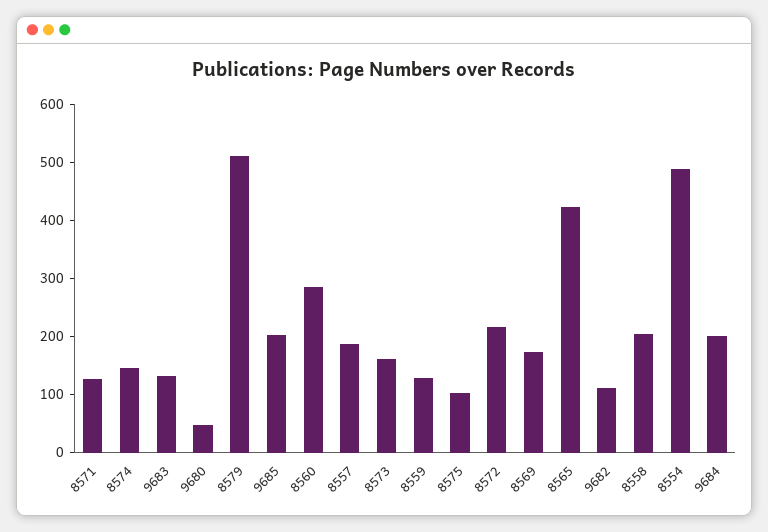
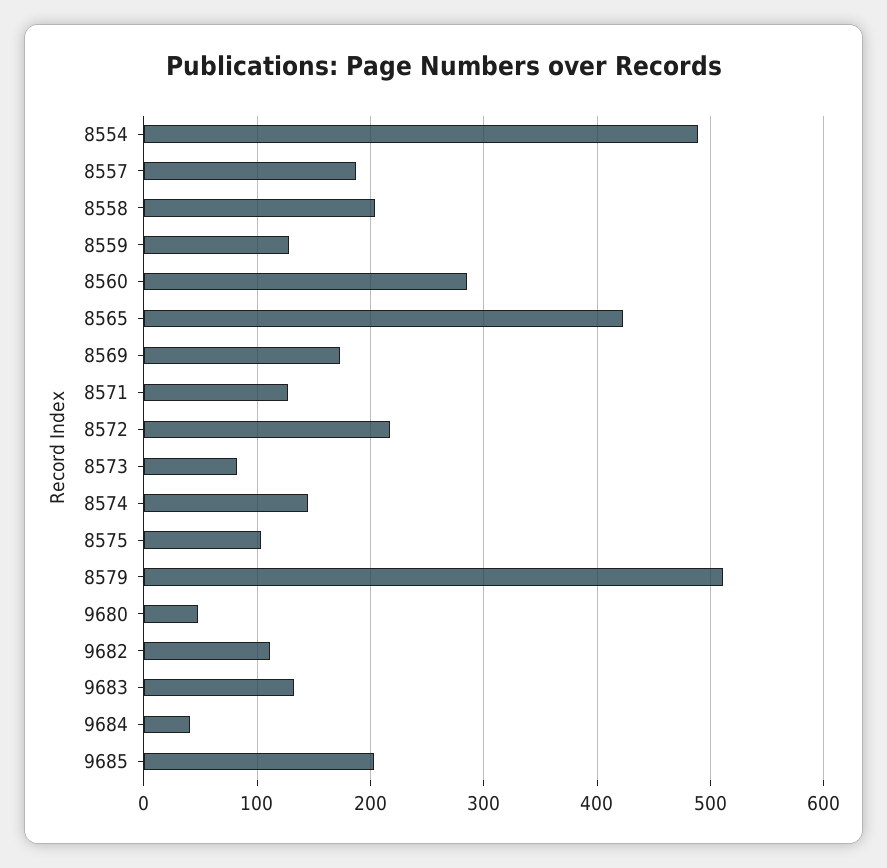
8573: 160 -> 80
9684: 200 -> 40

